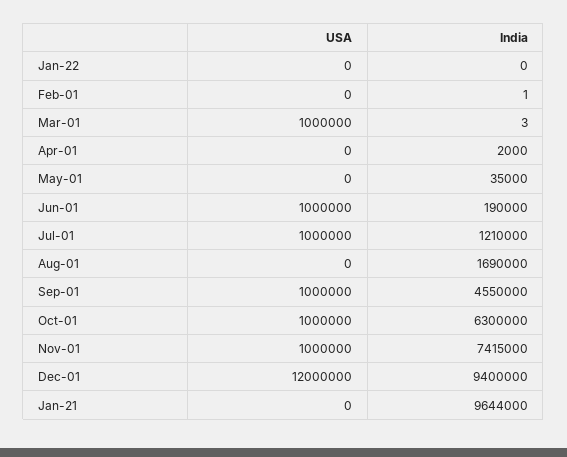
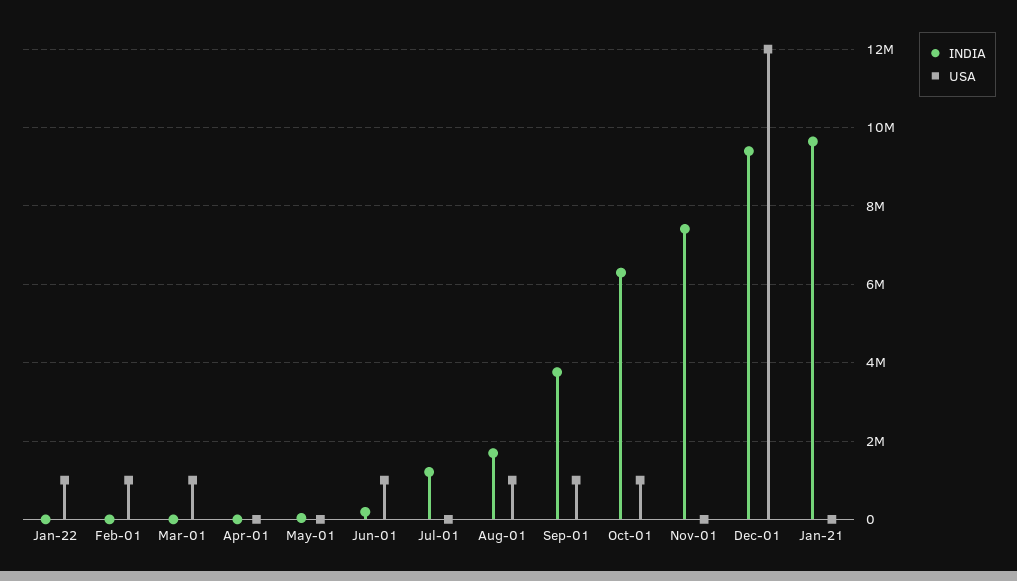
USA, Jan-22: 0 -> 1000000
USA, Feb-01: 0 -> 1000000
USA, Jul-01: 1000000 -> 0
USA, Aug-01: 0 -> 1000000
India, Sep-01: 4550000 -> 3800000
USA, Nov-01: 1000000 -> 0

